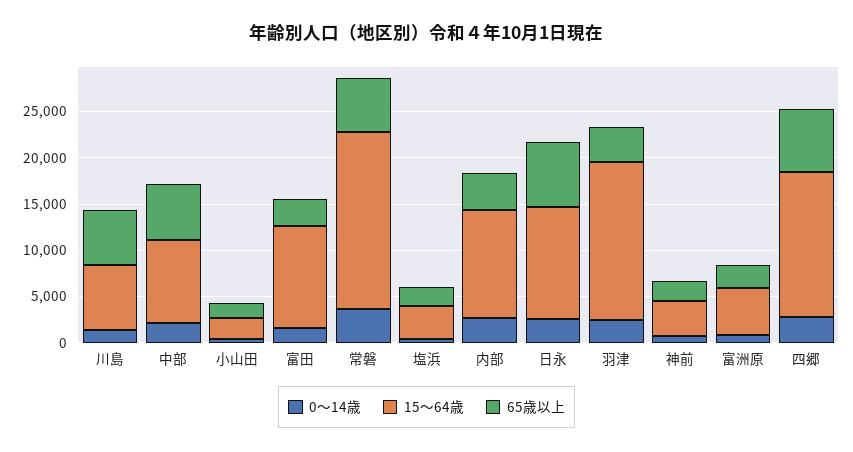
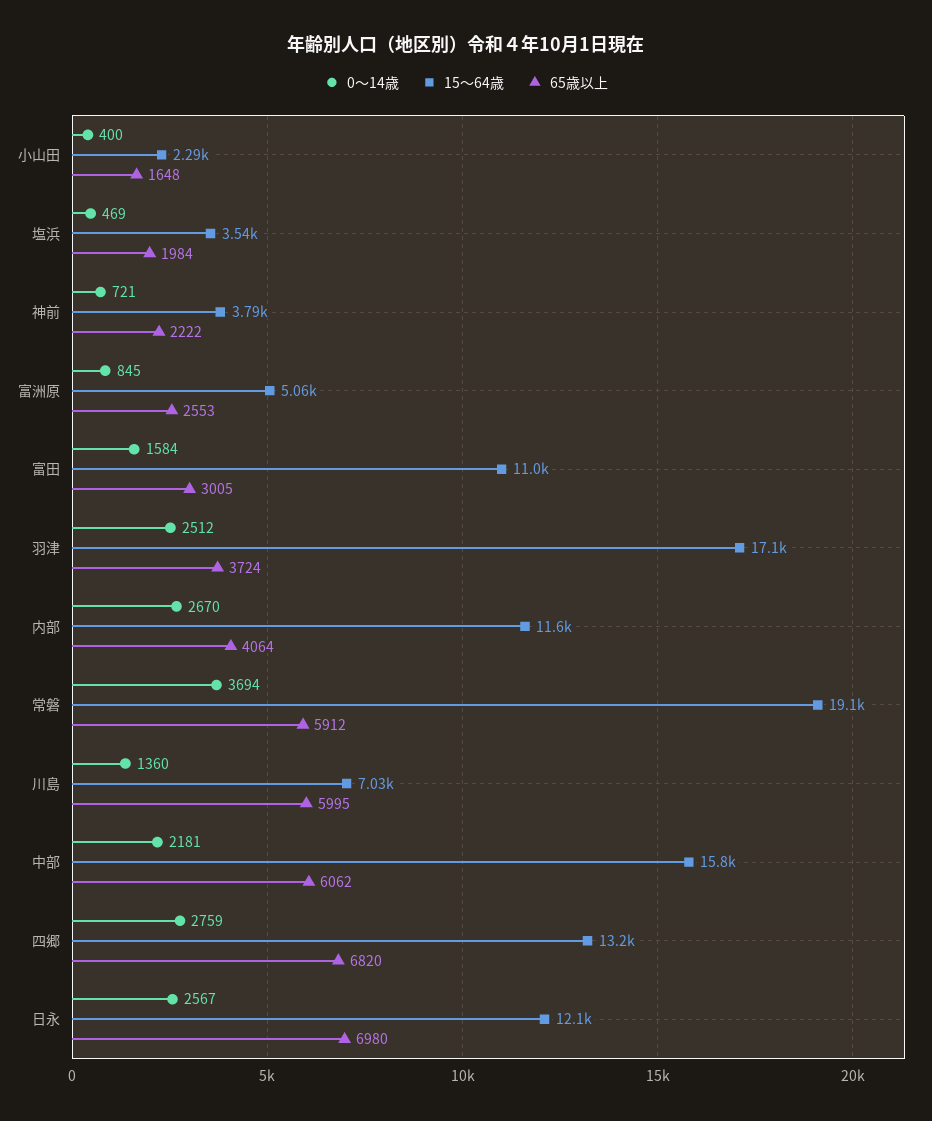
15～64歳, 中部: 9000 -> 15800
15～64歳, 四郷: 16000 -> 13200

